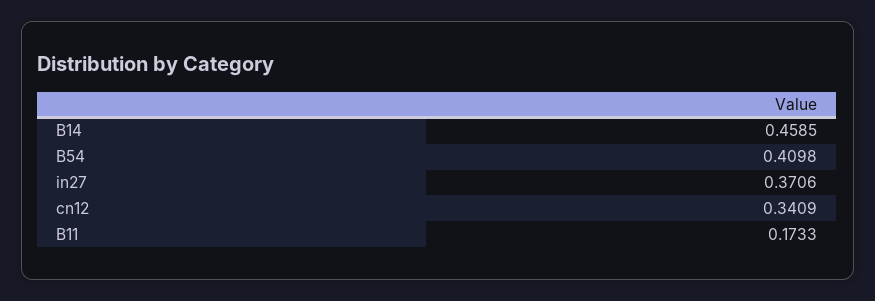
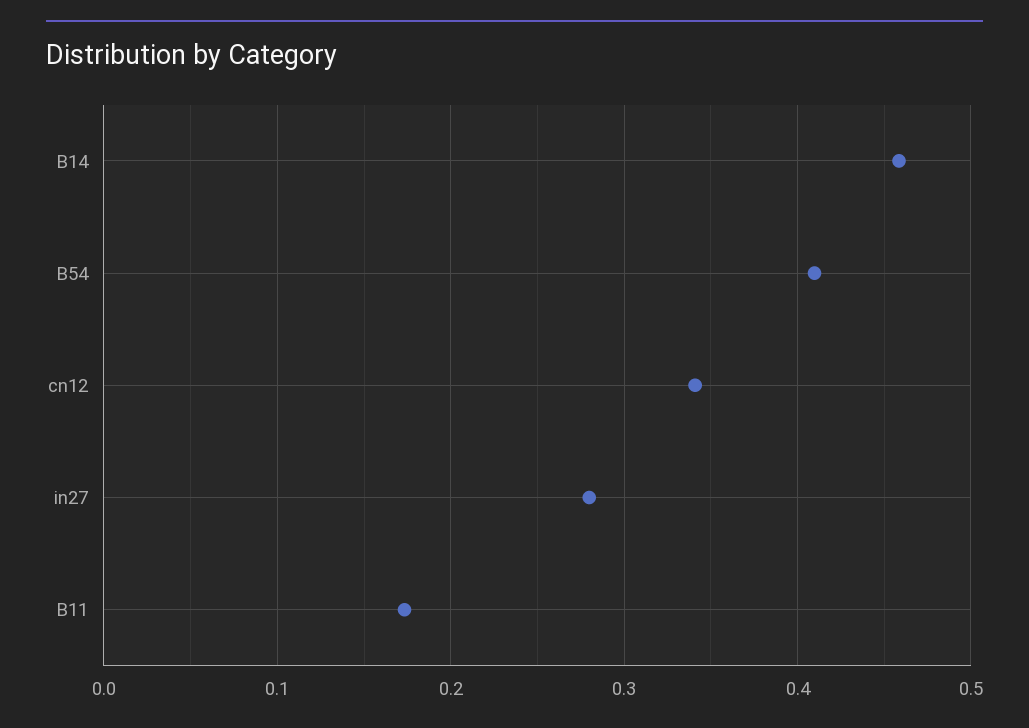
in27: 0.3706 -> 0.28

